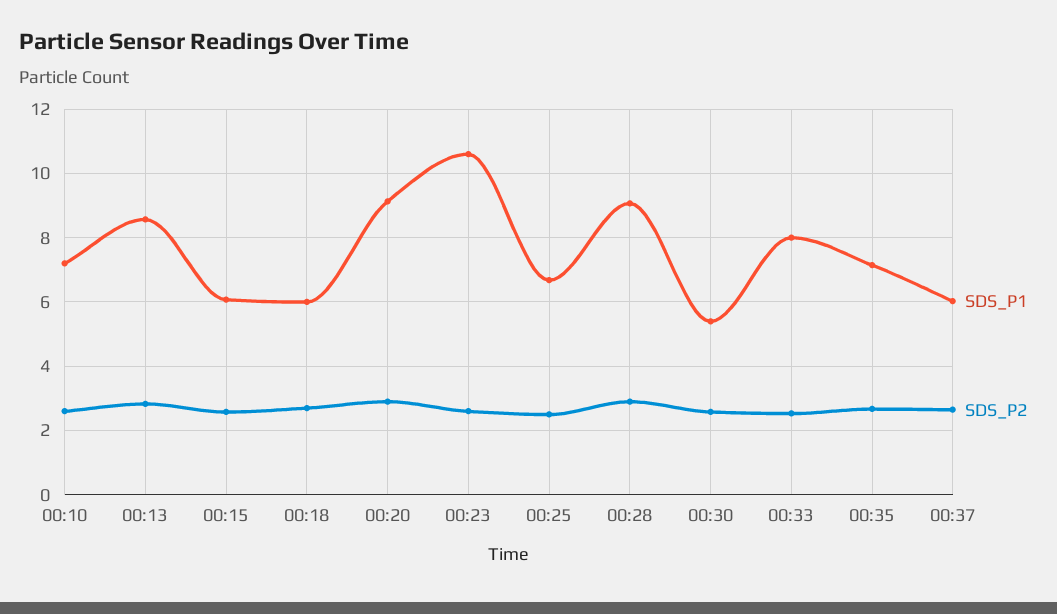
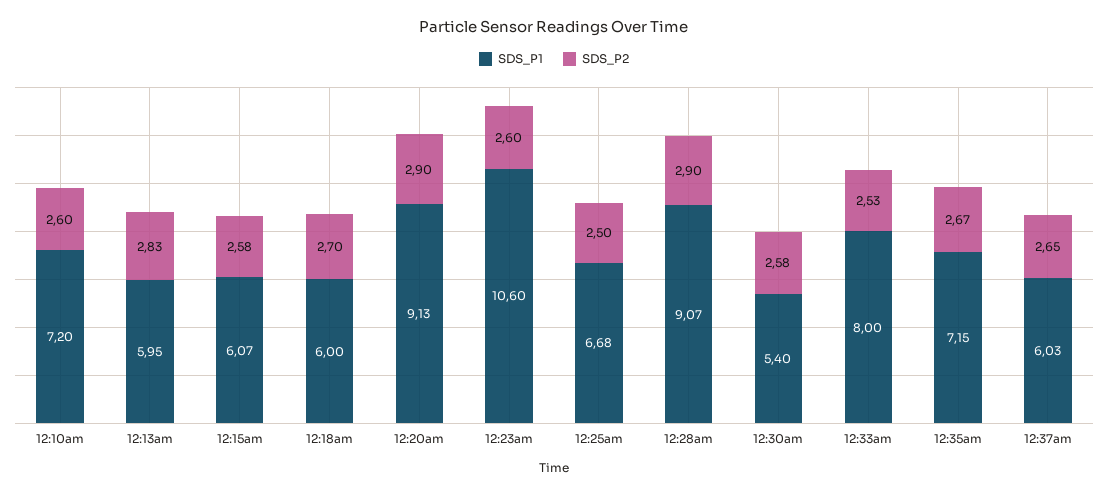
SDS_P1, 00:13: 8.6 -> 5.95

